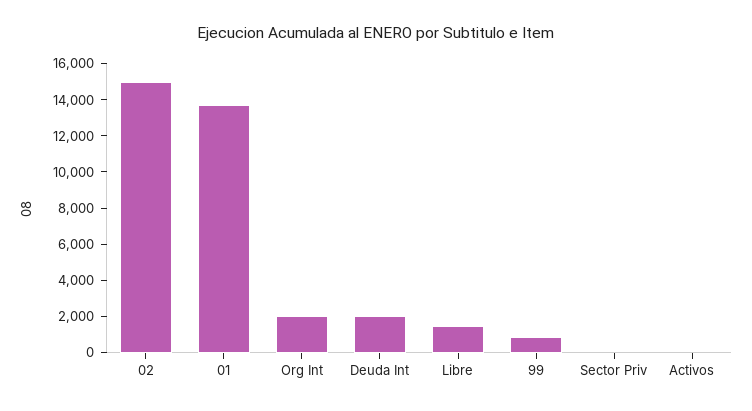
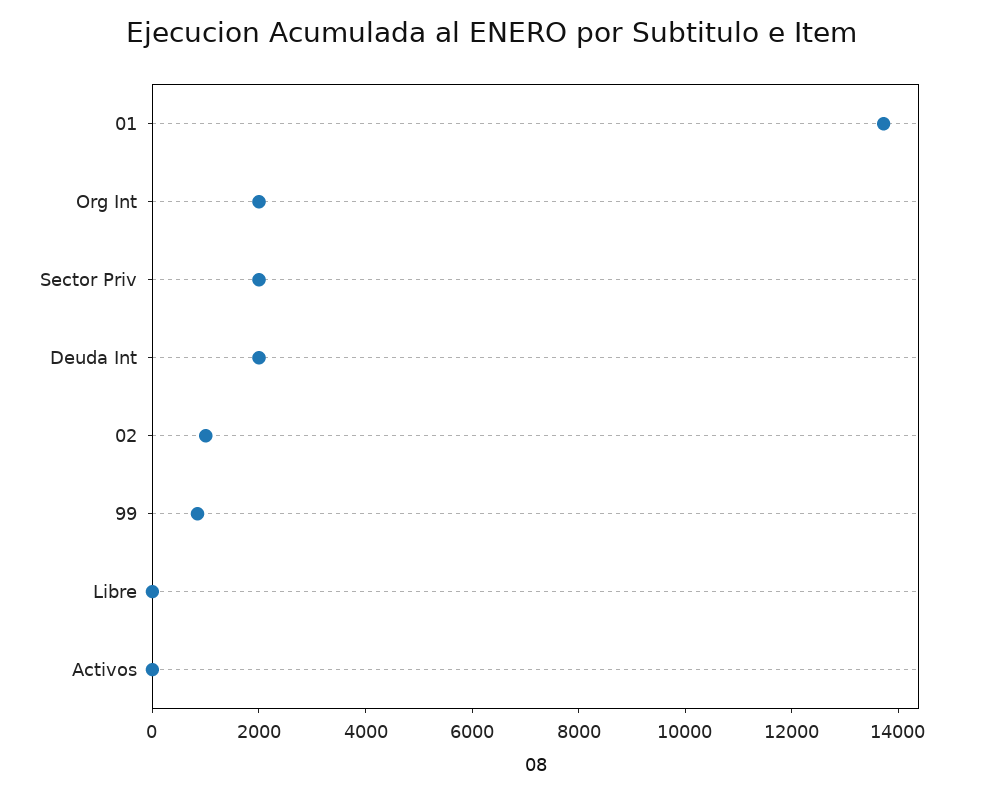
02: 15000 -> 1000
Libre: 1500 -> 0
Sector Priv: 0 -> 2000

